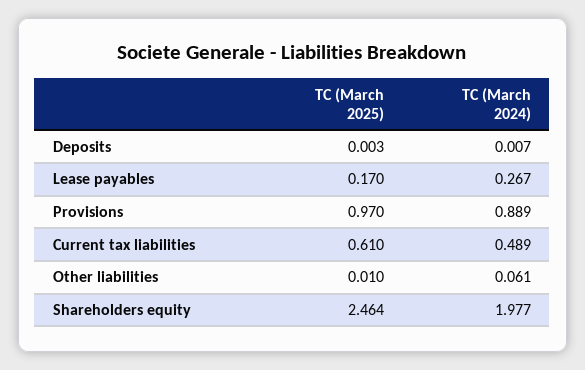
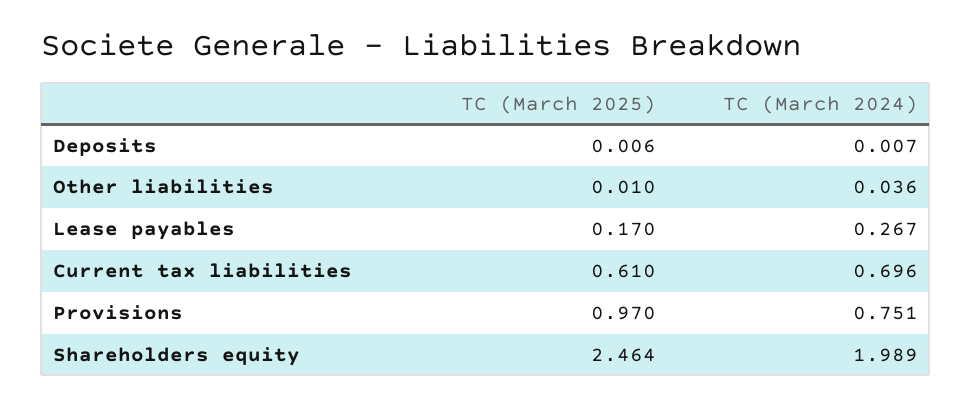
TC (March 2025), Deposits: 0.003 -> 0.006
TC (March 2024), Provisions: 0.889 -> 0.751
TC (March 2024), Current tax liabilities: 0.489 -> 0.696
TC (March 2024), Other liabilities: 0.061 -> 0.036
TC (March 2024), Shareholders equity: 1.977 -> 1.989

